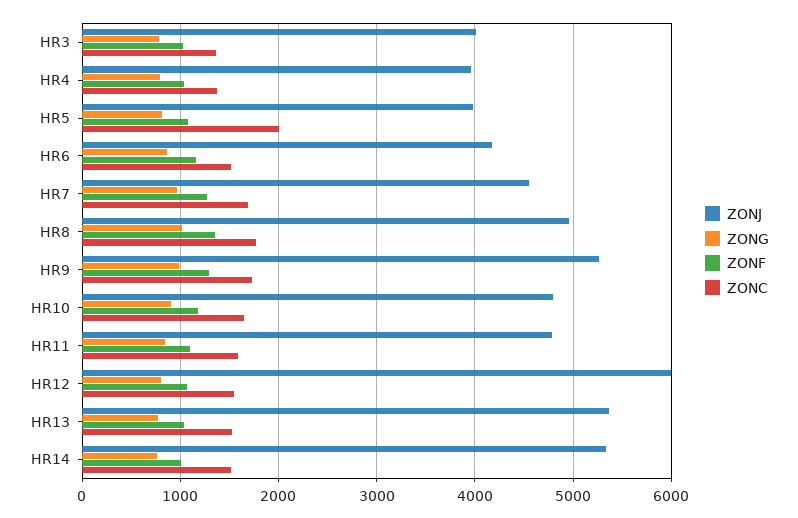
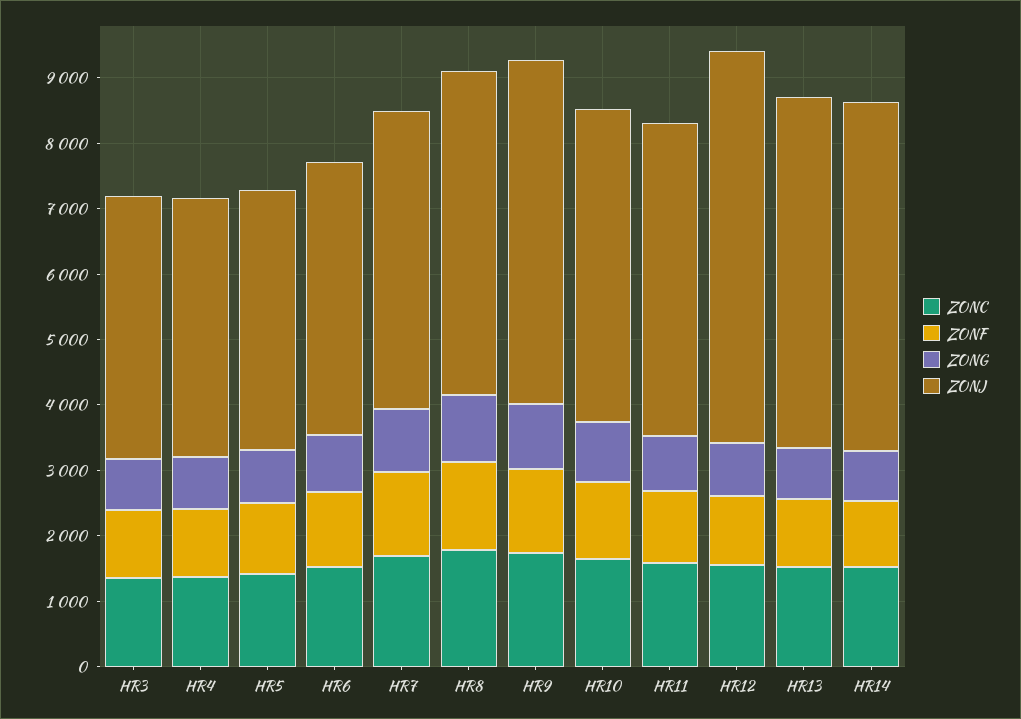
ZONC, HR5: 2000 -> 1400

